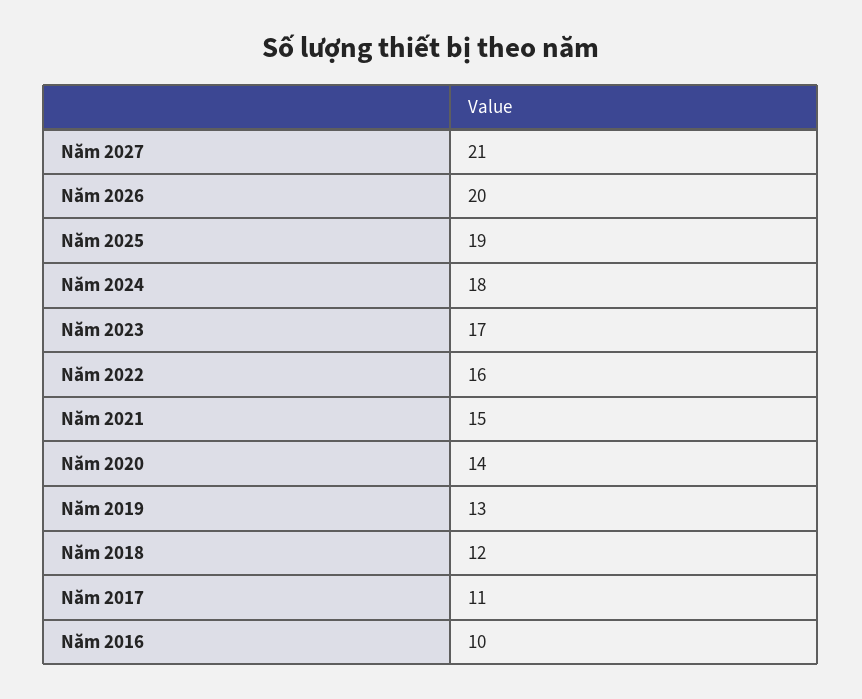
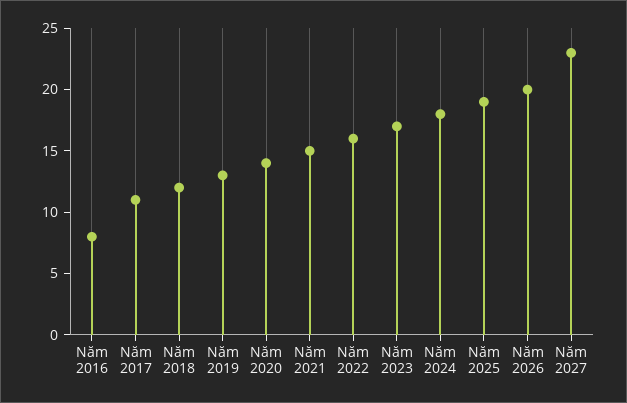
Năm 2027: 21 -> 23
Năm 2016: 10 -> 8

